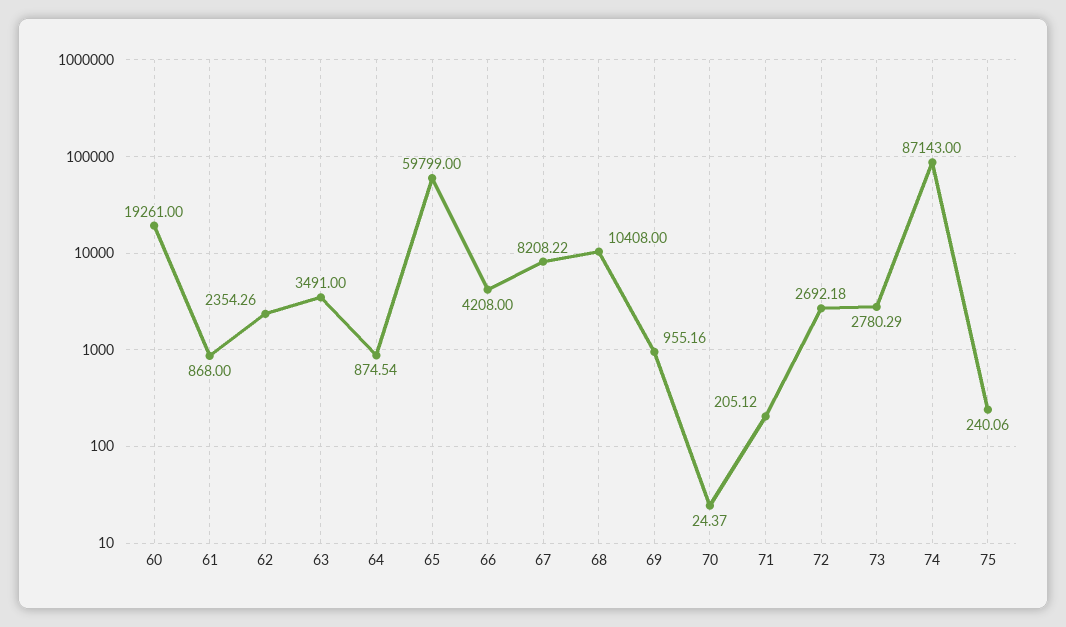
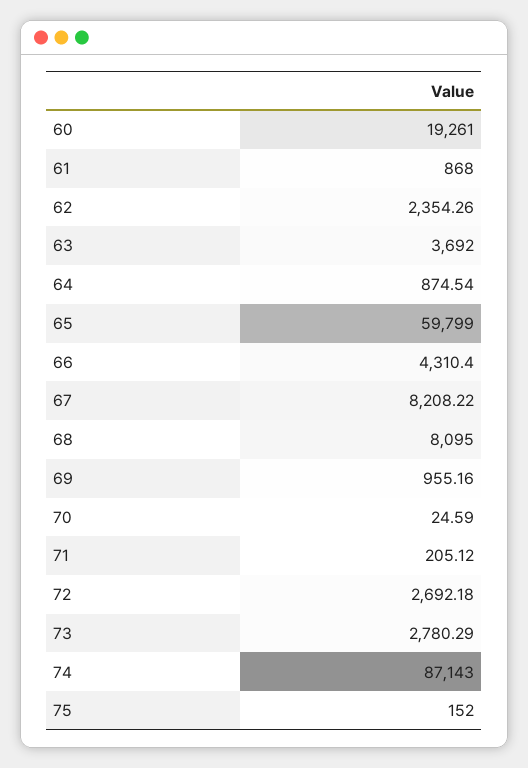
63: 3491 -> 3692
66: 4208 -> 4310.4
68: 10408 -> 8095
70: 24.37 -> 24.59
75: 240.06 -> 152

